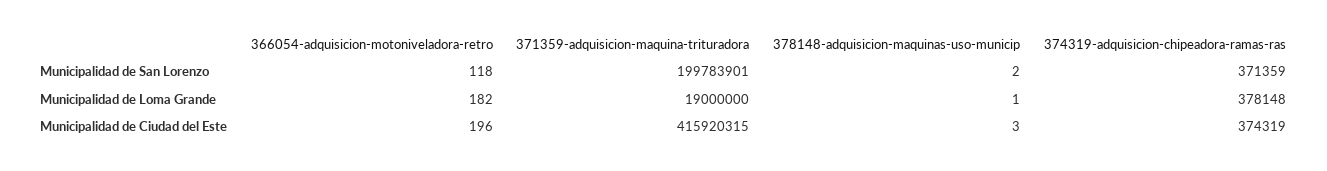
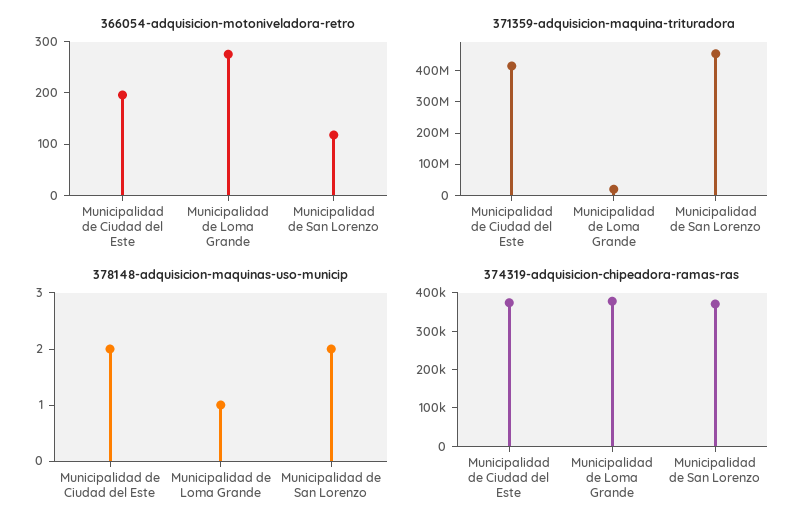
371359-adquisicion-maquina-trituradora, Municipalidad de San Lorenzo: 199783901 -> 450000000
366054-adquisicion-motoniveladora-retro, Municipalidad de Loma Grande: 182 -> 280
378148-adquisicion-maquinas-uso-municip, Municipalidad de Ciudad del Este: 3 -> 2

